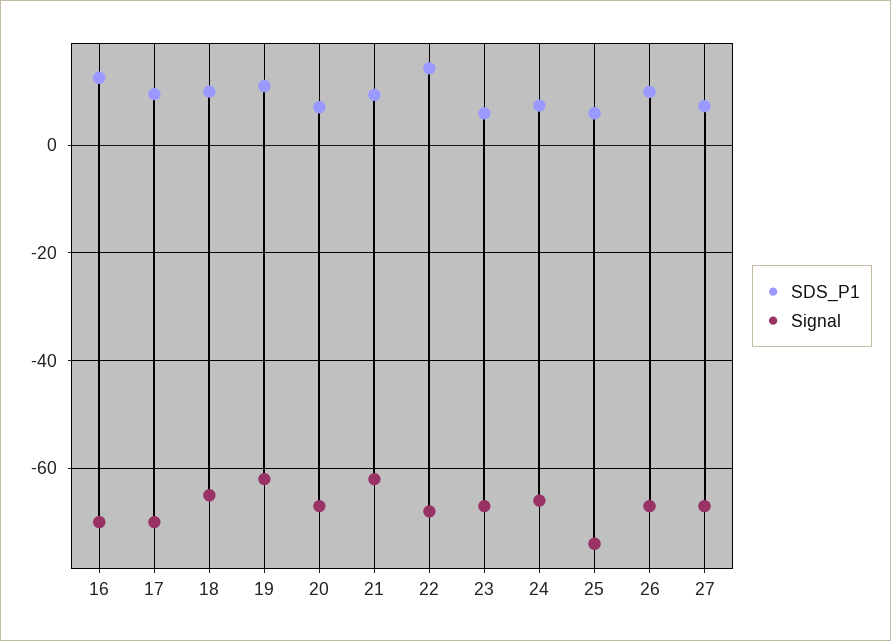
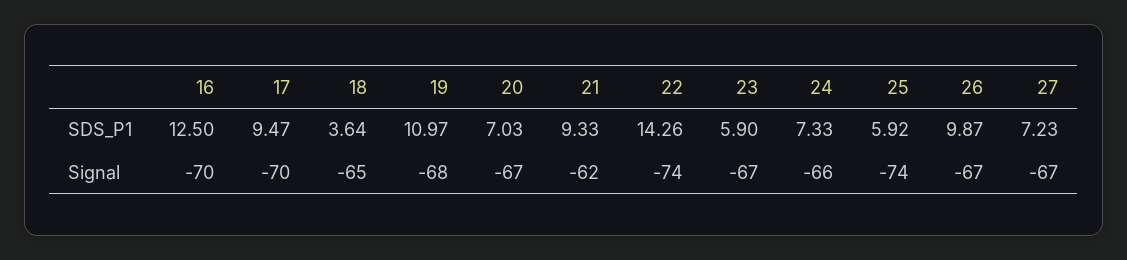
SDS_P1, 18: 10 -> 3.64
Signal, 19: -62 -> -68
Signal, 22: -68 -> -74

